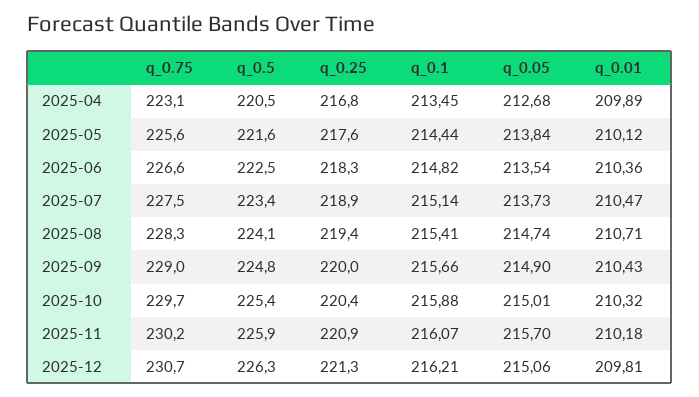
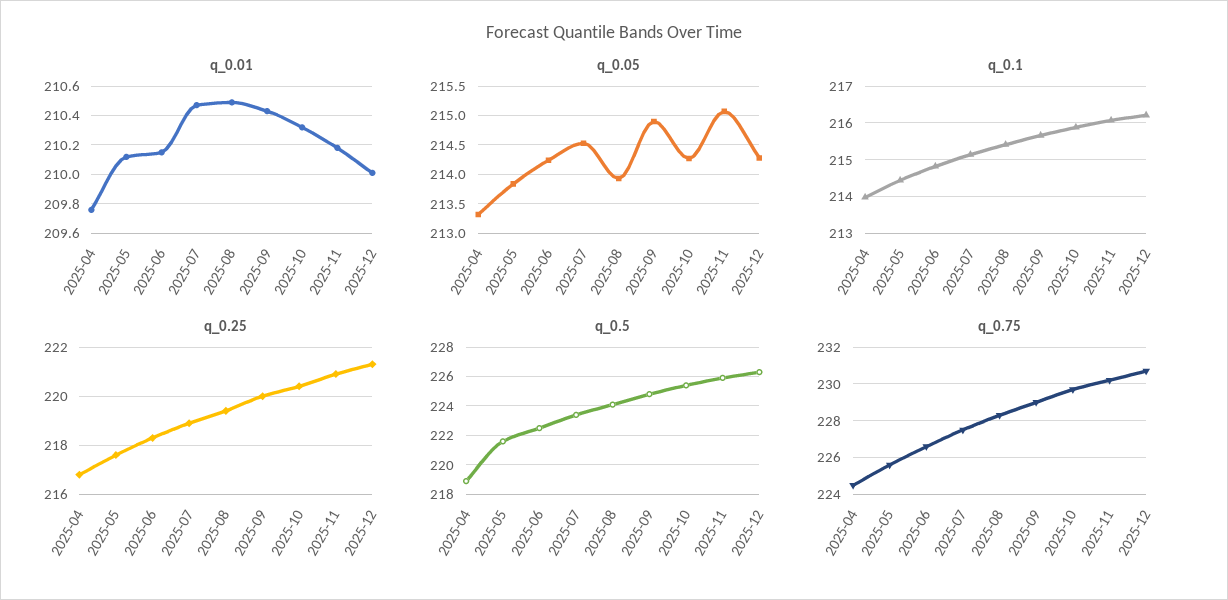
q_0.75, 2025-04: 223.1 -> 224.5
q_0.5, 2025-04: 220.5 -> 219
q_0.1, 2025-04: 213.45 -> 214
q_0.05, 2025-04: 212.68 -> 213.25
q_0.01, 2025-04: 209.89 -> 209.75
q_0.05, 2025-06: 213.54 -> 214.25
q_0.01, 2025-06: 210.36 -> 210.15
q_0.05, 2025-07: 213.73 -> 214.5
q_0.05, 2025-08: 214.74 -> 214
q_0.01, 2025-08: 210.71 -> 210.5
q_0.05, 2025-10: 215.01 -> 214.25
q_0.05, 2025-11: 215.7 -> 215
q_0.05, 2025-12: 215.06 -> 214.25
q_0.01, 2025-12: 209.81 -> 210

